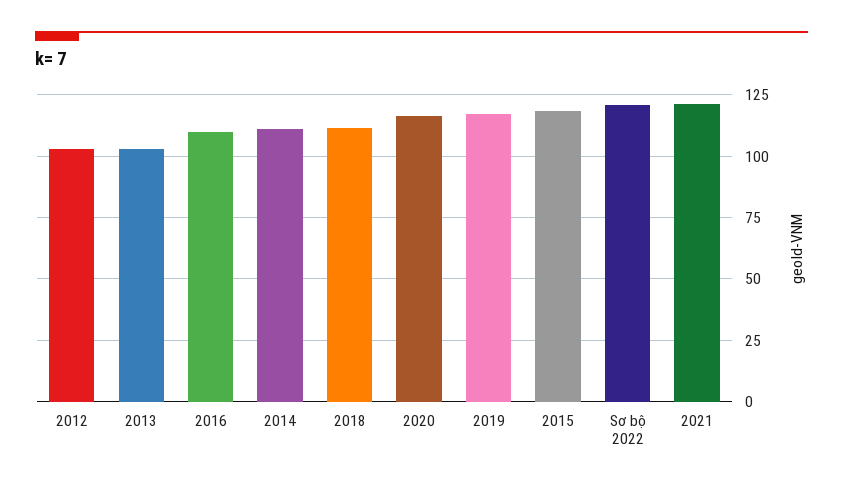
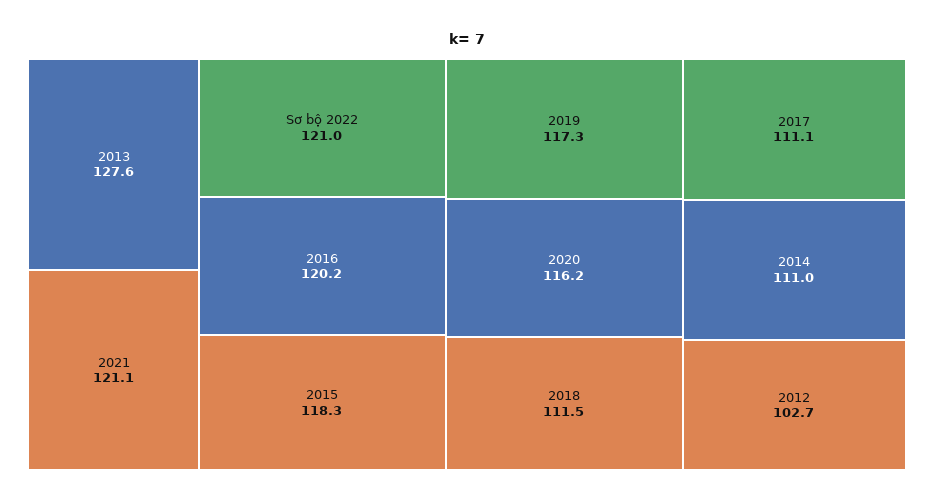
2013: 102.5 -> 127.6
2016: 110 -> 120.2
2017: none -> 111.1

